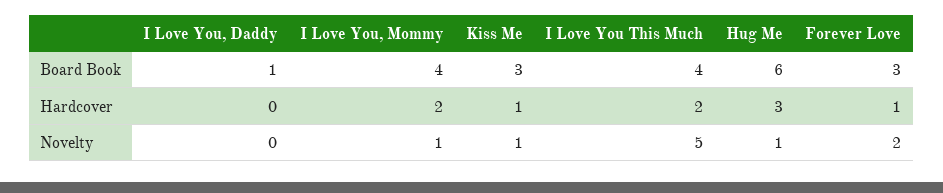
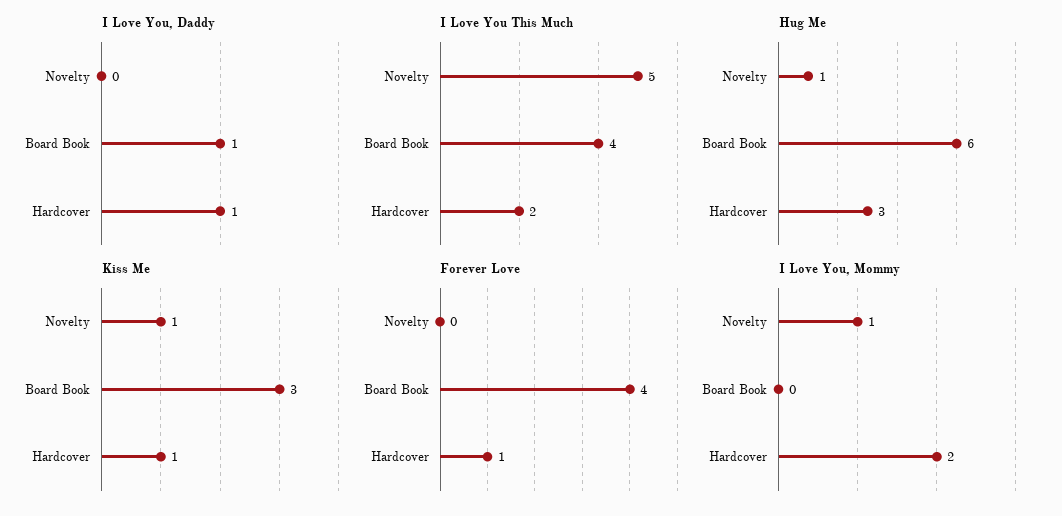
I Love You, Mommy, Board Book: 4 -> 0
Forever Love, Board Book: 3 -> 4
I Love You, Daddy, Hardcover: 0 -> 1
Forever Love, Novelty: 2 -> 0

